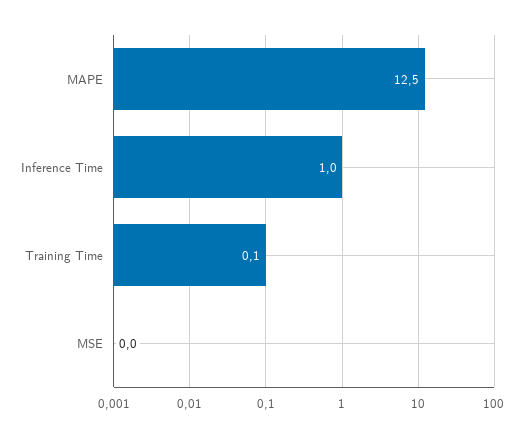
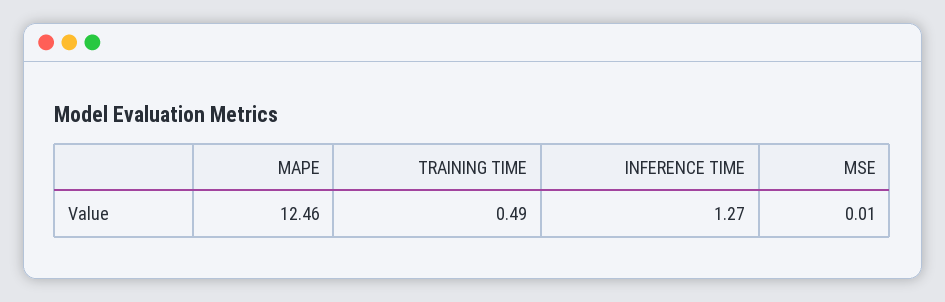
Inference Time: 1 -> 1.27
Training Time: 0.1 -> 0.49

